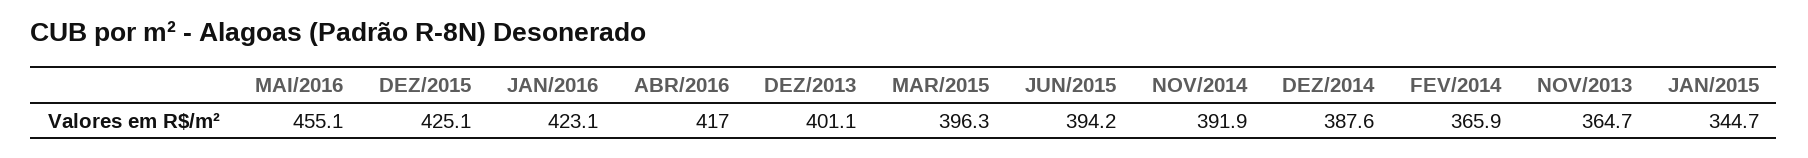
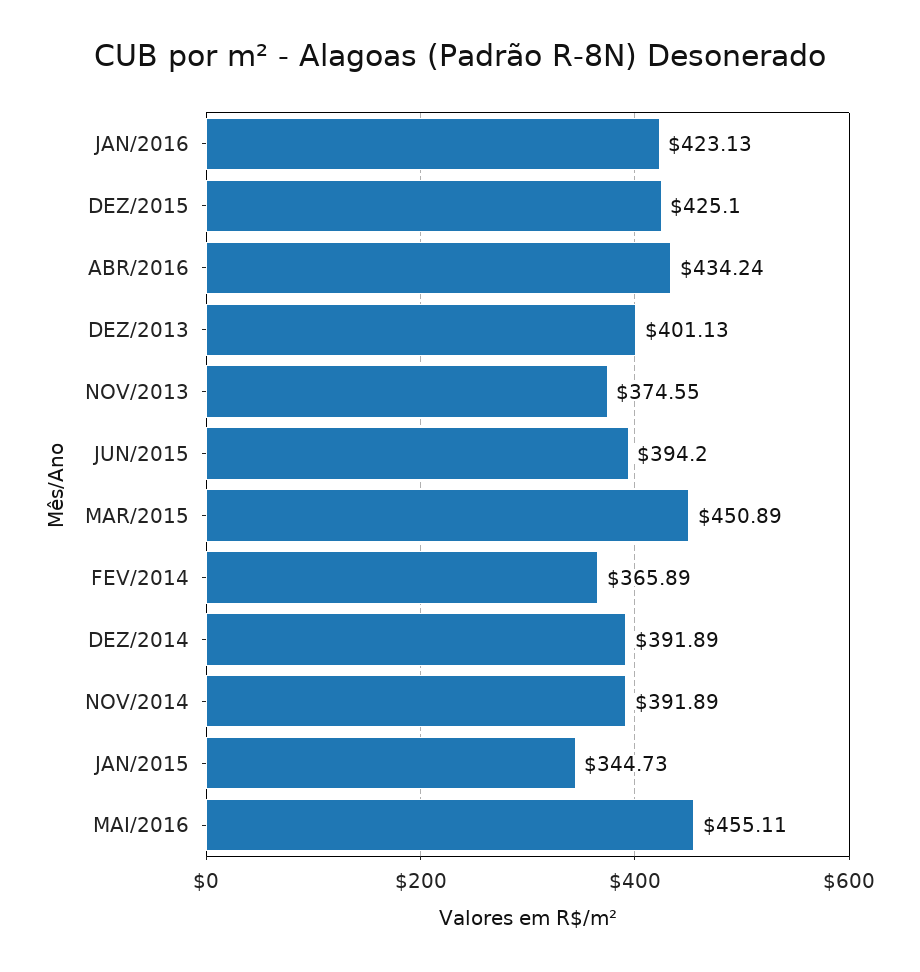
ABR/2016: 417 -> 434.24
MAR/2015: 396.3 -> 450.89
DEZ/2014: 387.6 -> 391.89
NOV/2013: 364.7 -> 374.55

